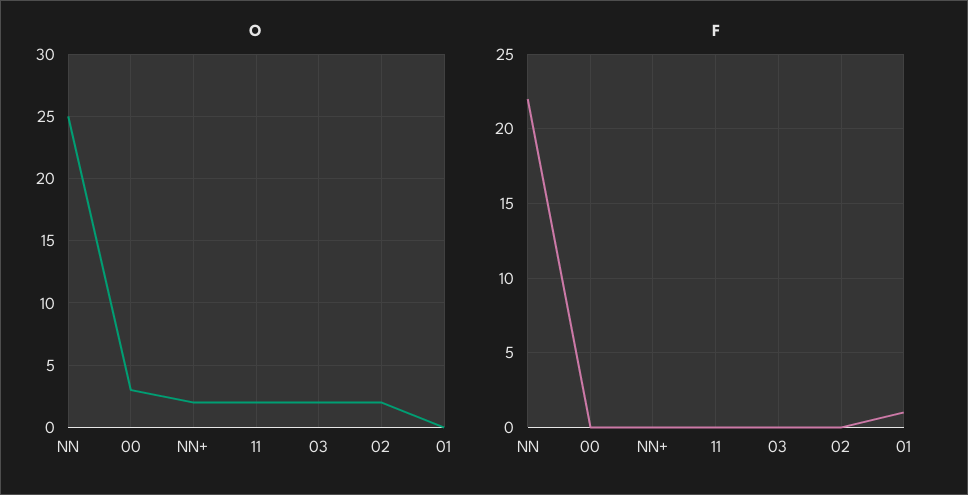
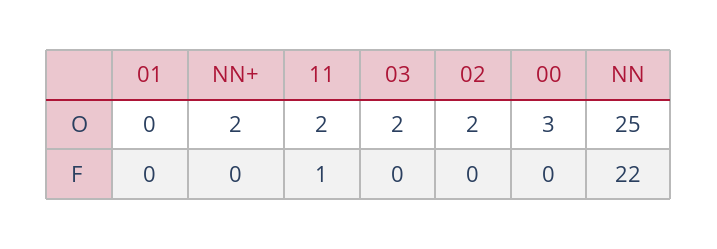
F, 11: 0 -> 1
F, 01: 1 -> 0

